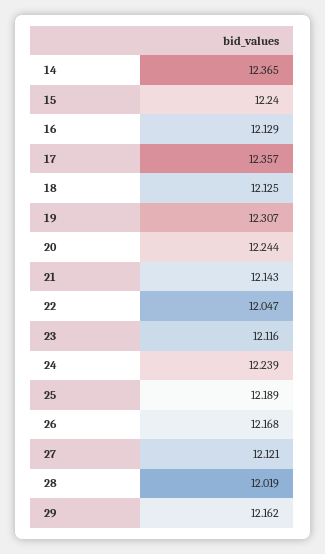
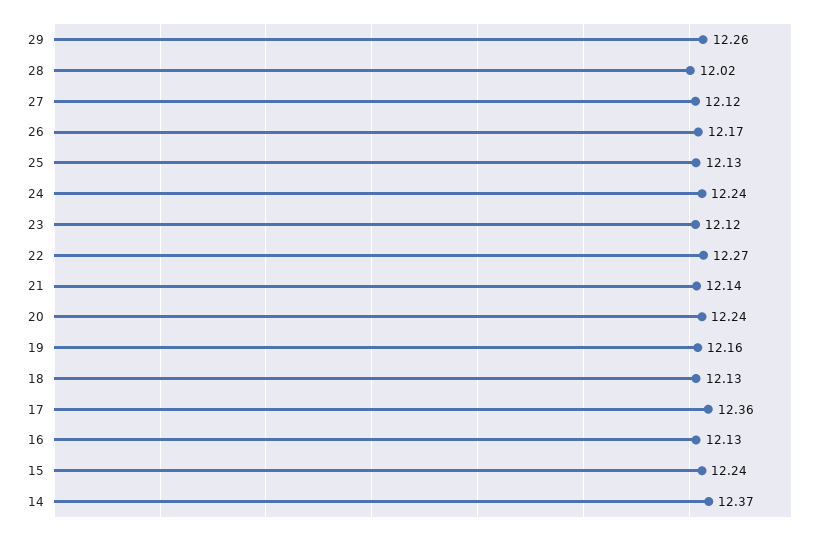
19: 12.307 -> 12.16
22: 12.047 -> 12.27
25: 12.189 -> 12.13
29: 12.162 -> 12.26

